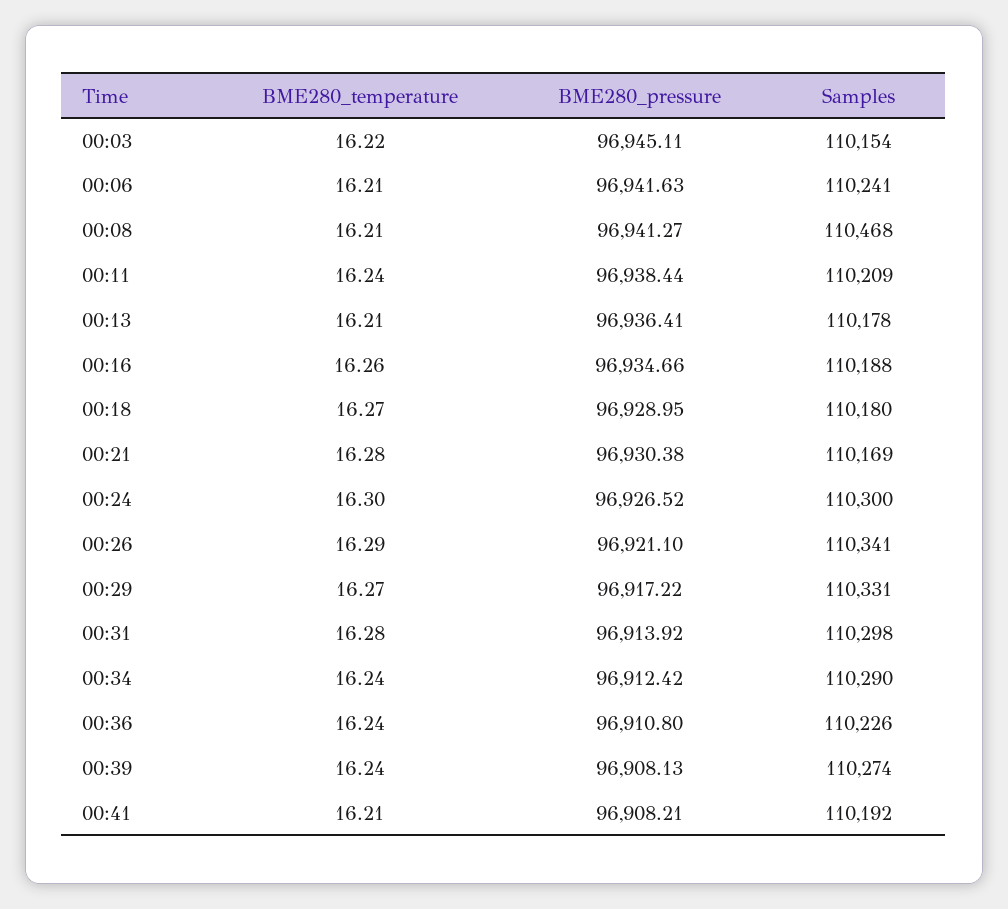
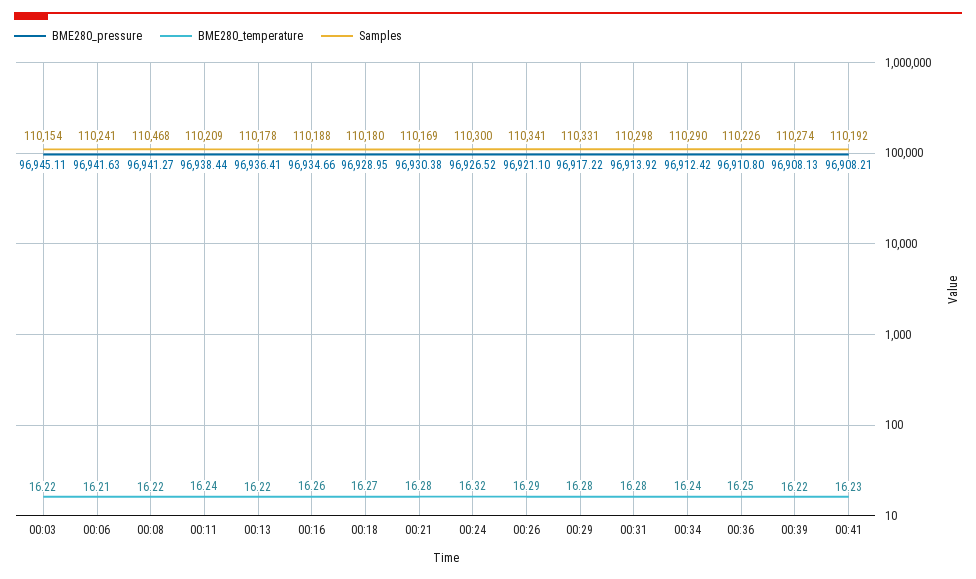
BME280_temperature, 00:08: 16.21 -> 16.22
BME280_temperature, 00:13: 16.21 -> 16.22
BME280_temperature, 00:24: 16.3 -> 16.32
BME280_temperature, 00:29: 16.27 -> 16.28
BME280_temperature, 00:36: 16.24 -> 16.25
BME280_temperature, 00:39: 16.24 -> 16.22
BME280_temperature, 00:41: 16.21 -> 16.23

